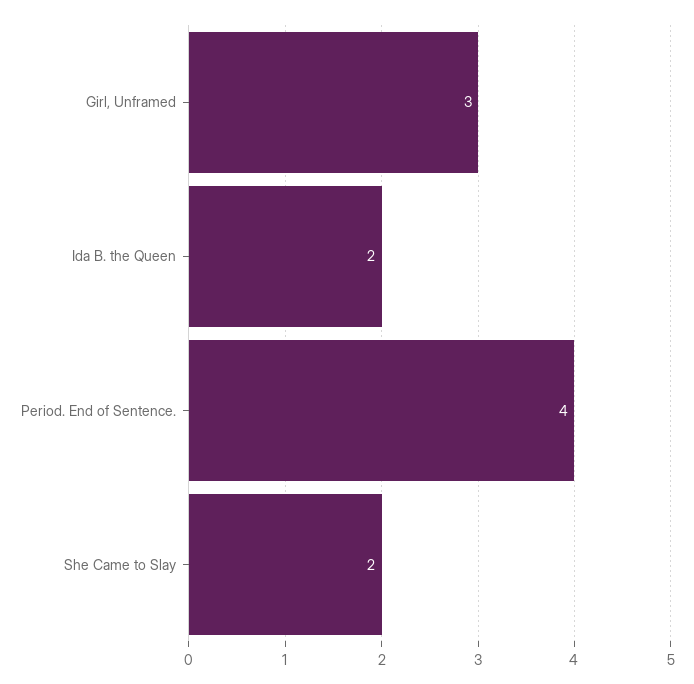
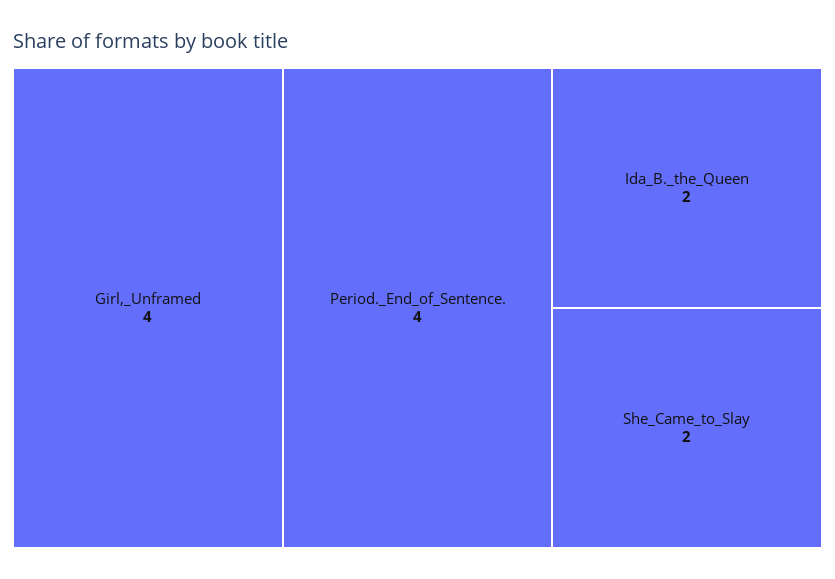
Girl, Unframed: 3 -> 4

